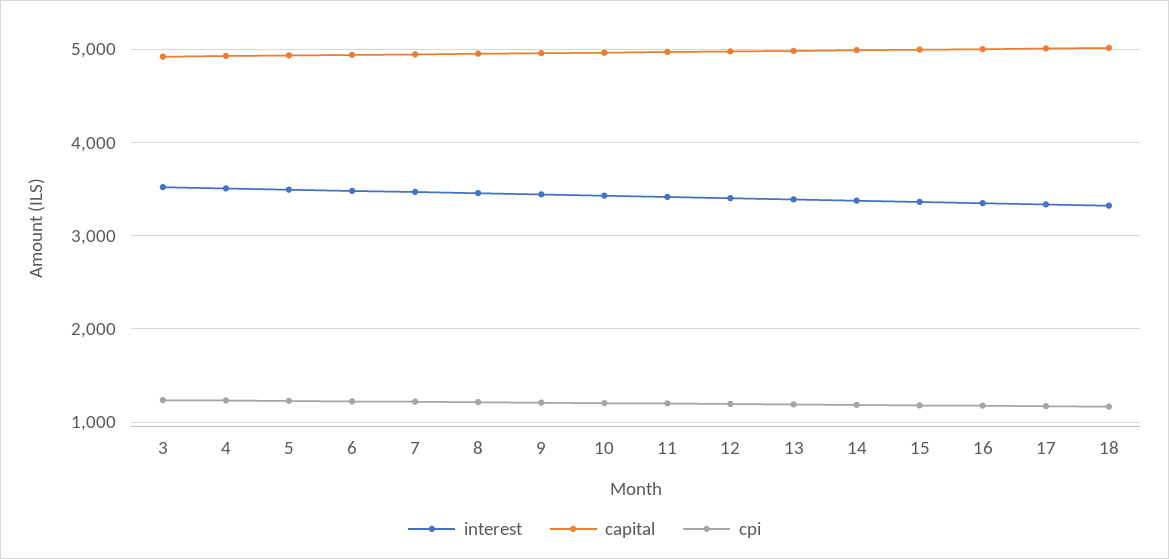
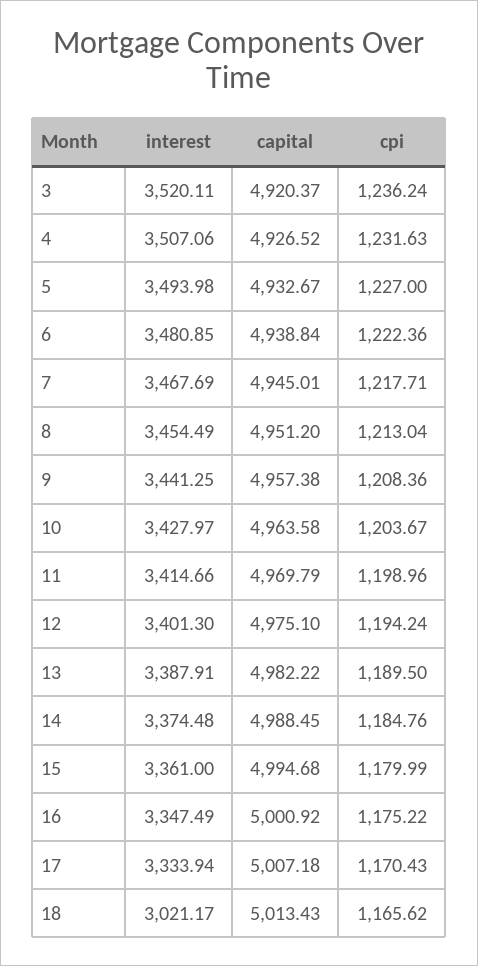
interest, 18: 3300 -> 3021.17

